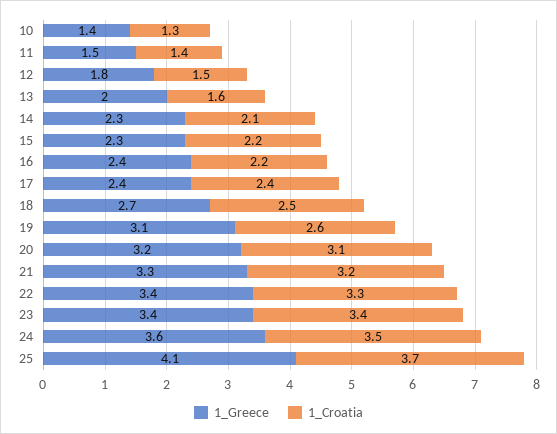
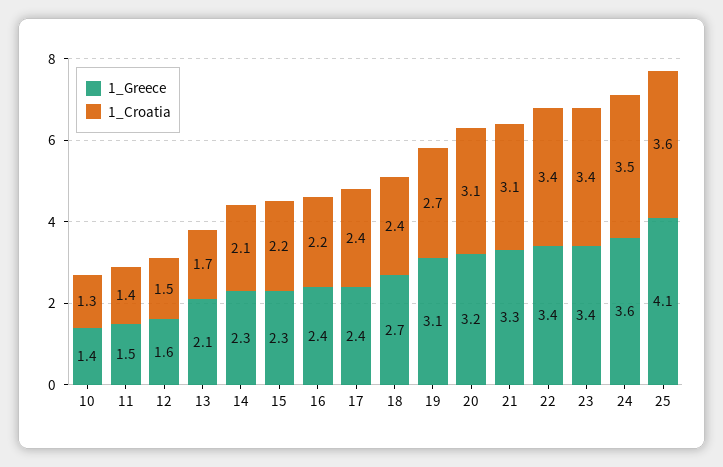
1_Greece, 12: 1.8 -> 1.6
1_Greece, 13: 2 -> 2.1
1_Croatia, 13: 1.6 -> 1.7
1_Croatia, 18: 2.5 -> 2.4
1_Croatia, 19: 2.6 -> 2.7
1_Croatia, 21: 3.2 -> 3.1
1_Croatia, 22: 3.3 -> 3.4
1_Croatia, 25: 3.7 -> 3.6

